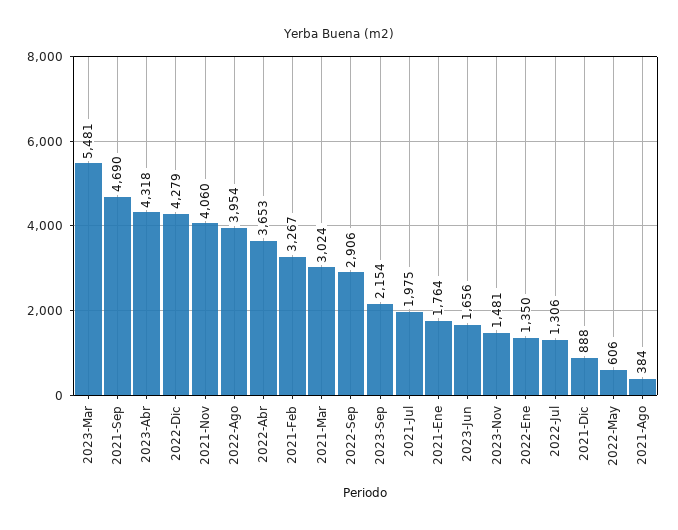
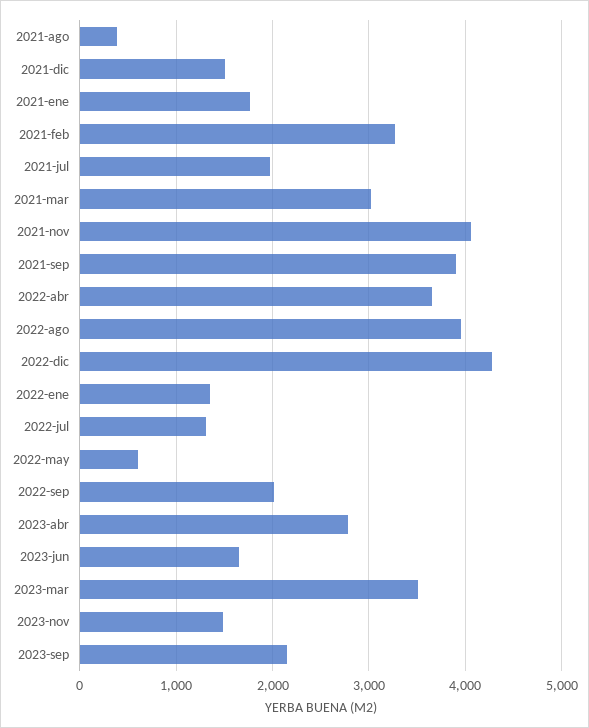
2023-Mar: 5481 -> 3500
2021-Sep: 4690 -> 3900
2023-Abr: 4318 -> 2800
2022-Sep: 2906 -> 2000
2021-Dic: 888 -> 1500

